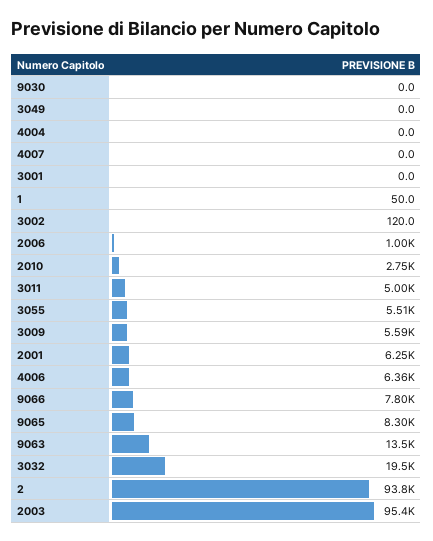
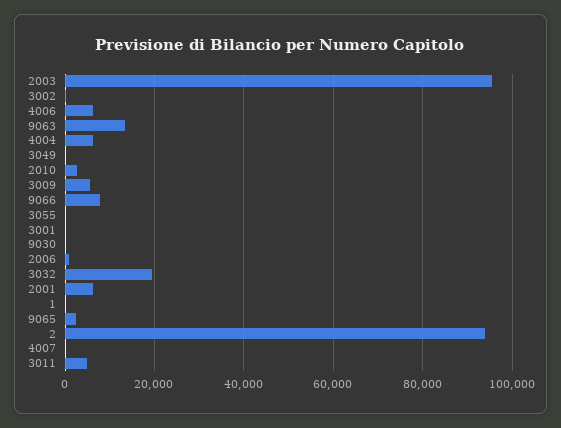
4004: 0 -> 6000
3055: 5510 -> 0
9065: 8300 -> 2000

